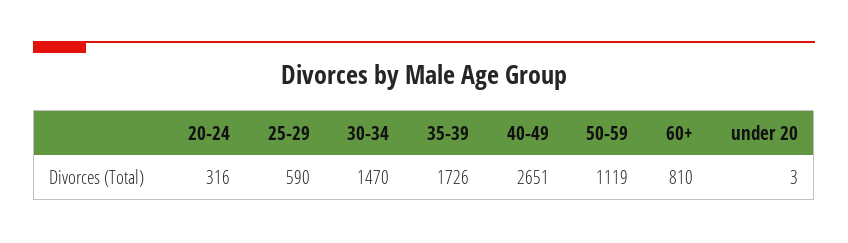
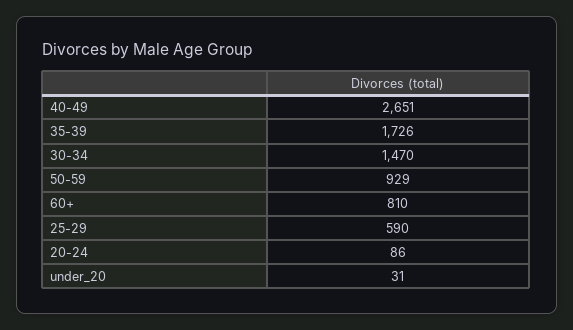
20-24: 316 -> 86
50-59: 1119 -> 929
under 20: 3 -> 31

